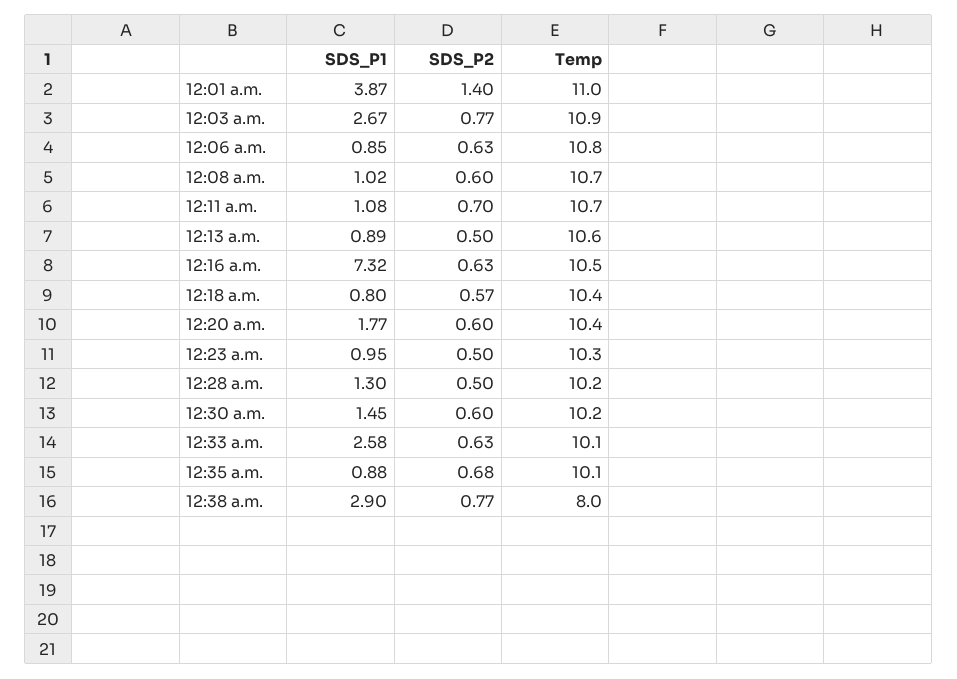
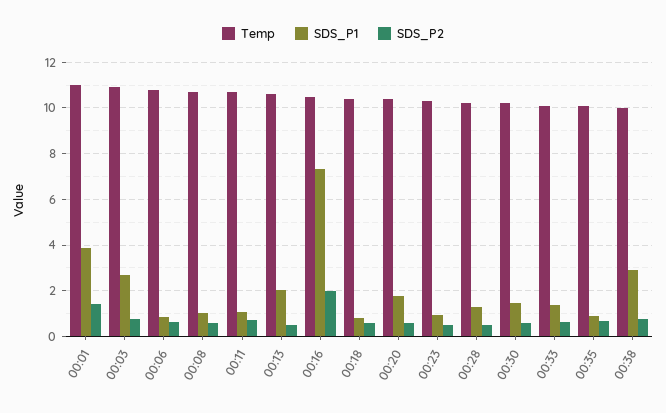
SDS_P1, 12:13 a.m.: 0.89 -> 2
SDS_P2, 12:16 a.m.: 0.63 -> 2
SDS_P1, 12:33 a.m.: 2.58 -> 1.5
Temp, 12:38 a.m.: 8 -> 10

